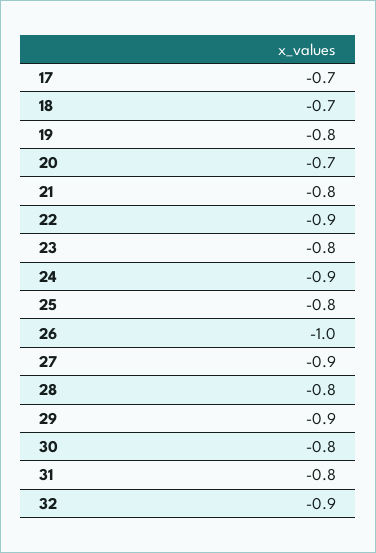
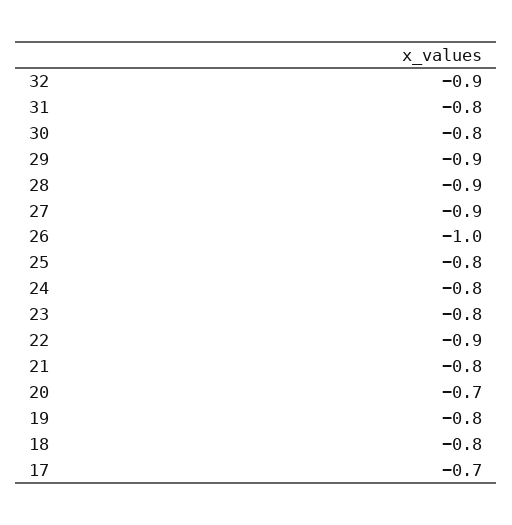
18: -0.7 -> -0.8
24: -0.9 -> -0.8
28: -0.8 -> -0.9

